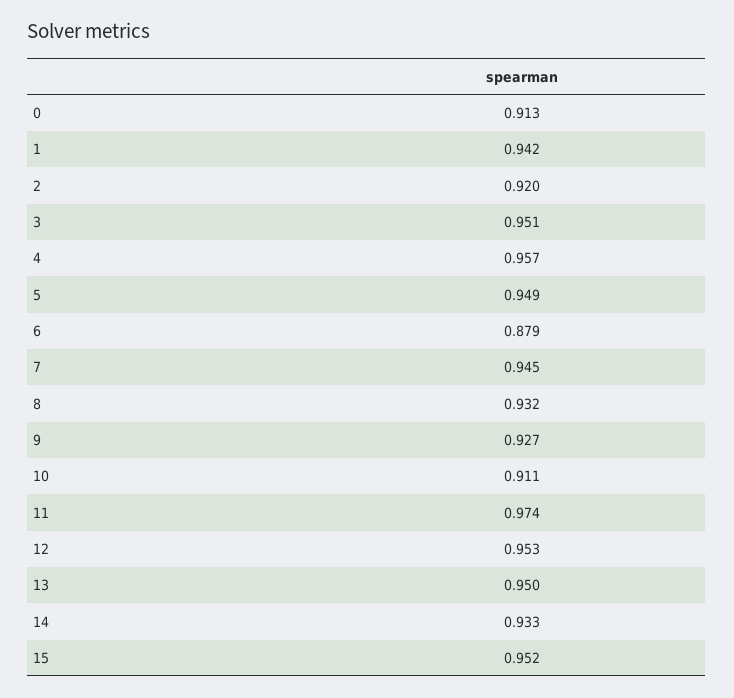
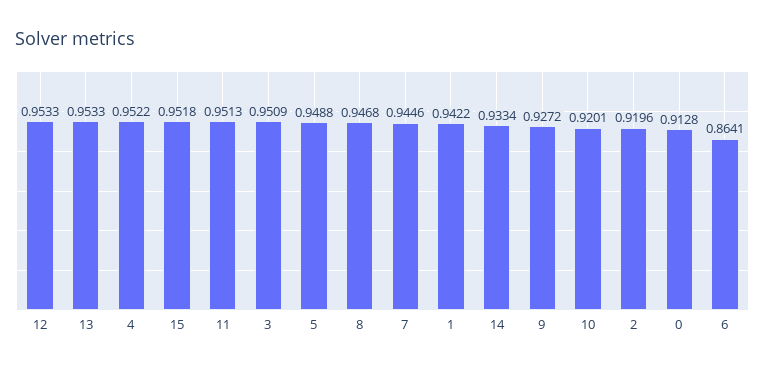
4: 0.957 -> 0.9522
6: 0.879 -> 0.8641
8: 0.932 -> 0.9468
10: 0.911 -> 0.9201
11: 0.974 -> 0.9513
13: 0.95 -> 0.9533

